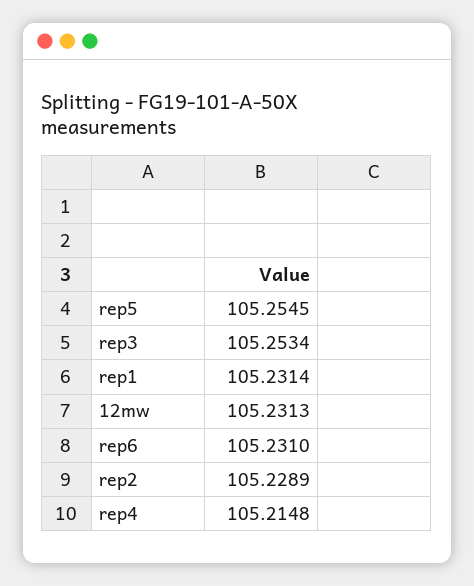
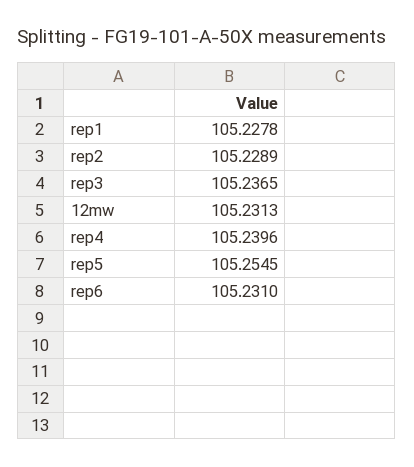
rep3: 105.2534 -> 105.2365
rep1: 105.2314 -> 105.2278
rep4: 105.2148 -> 105.2396

